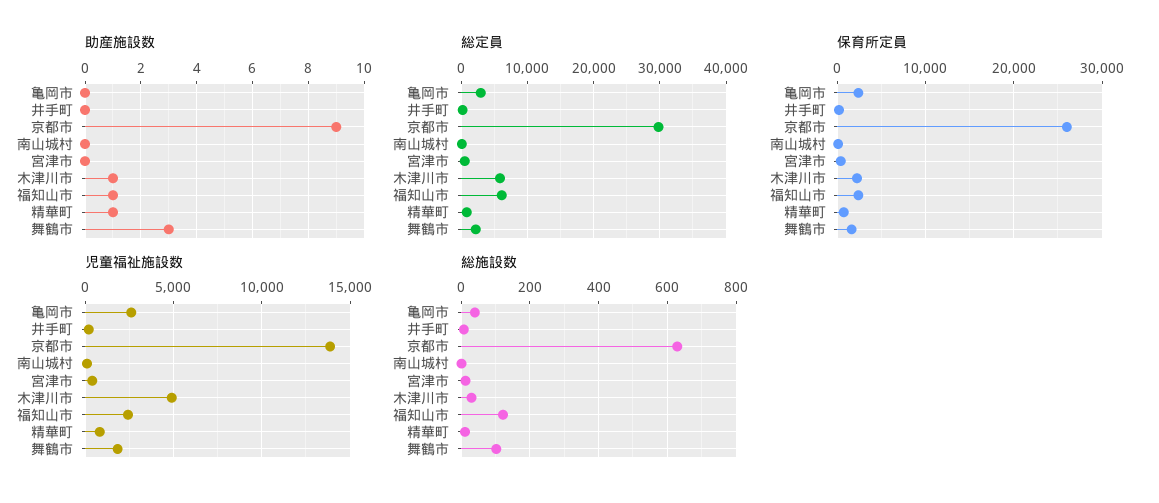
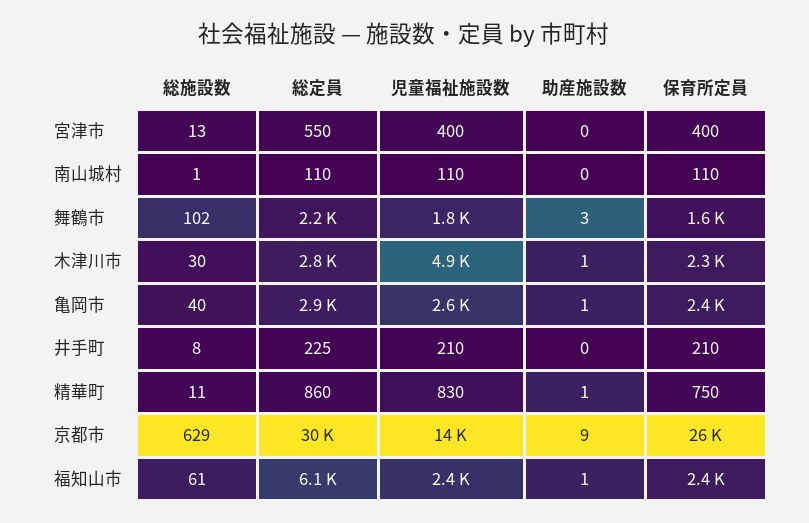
助産施設数, 亀岡市: 0 -> 1
総定員, 木津川市: 6000 -> 2800
総施設数, 福知山市: 120 -> 61

